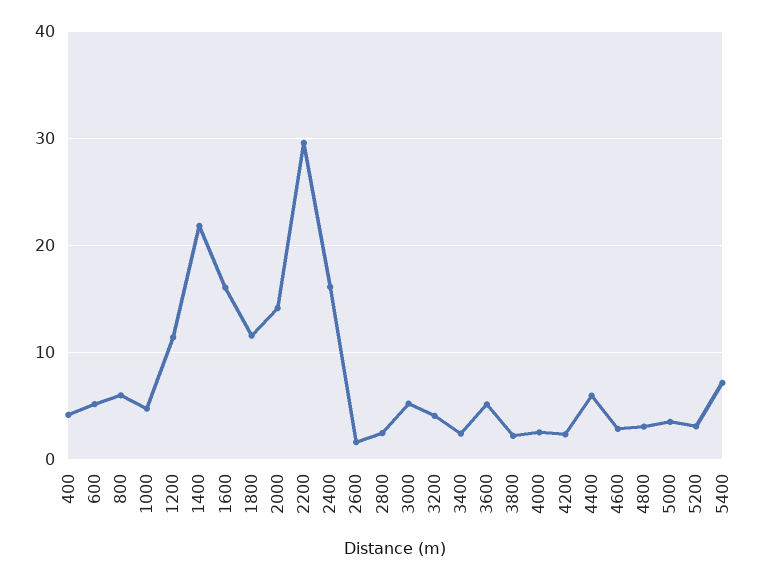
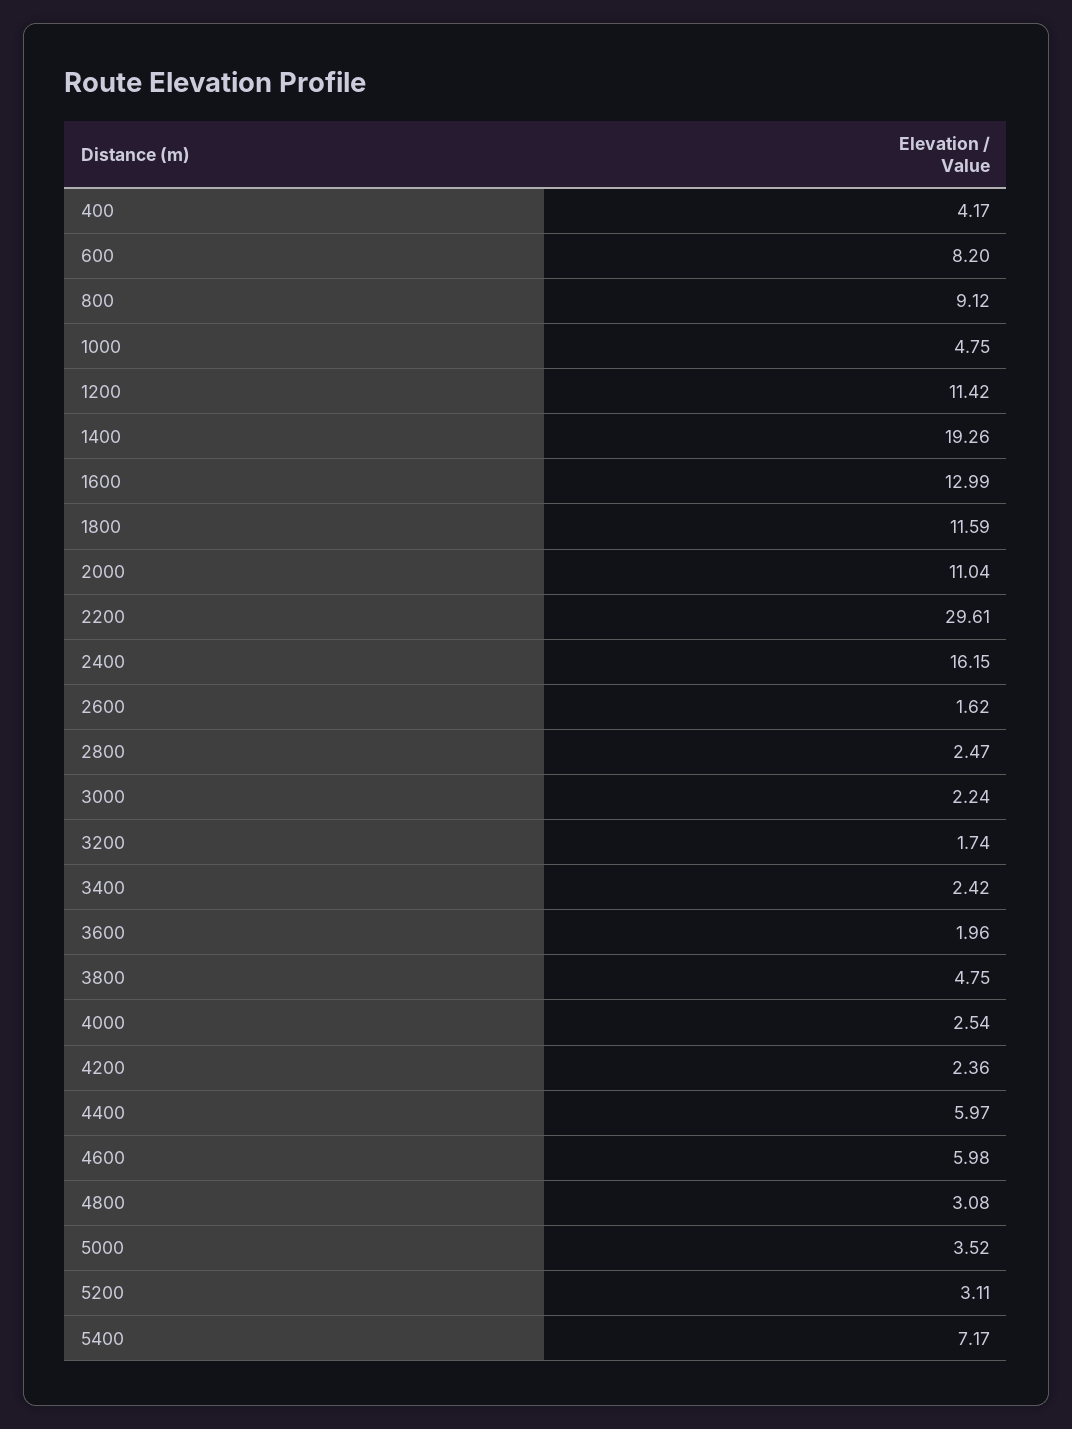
600: 5 -> 8.2
800: 6 -> 9.12
1400: 22 -> 19.26
1600: 16 -> 12.99
2000: 14 -> 11.04
3000: 5 -> 2.24
3200: 4 -> 1.74
3600: 5 -> 1.96
3800: 2 -> 4.75
4600: 3 -> 5.98

